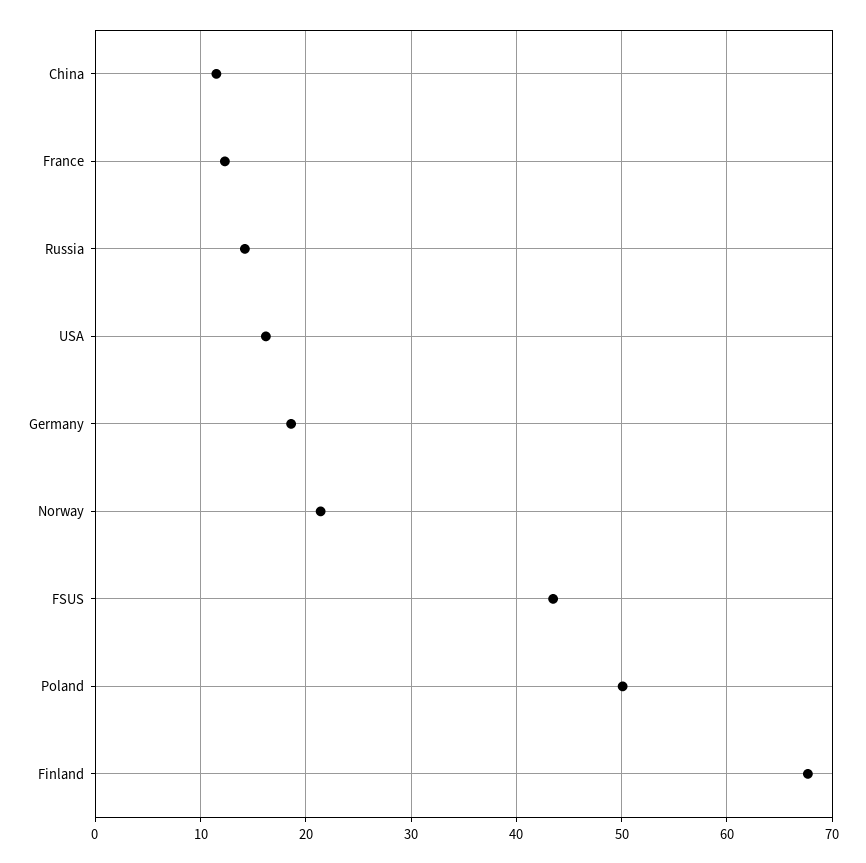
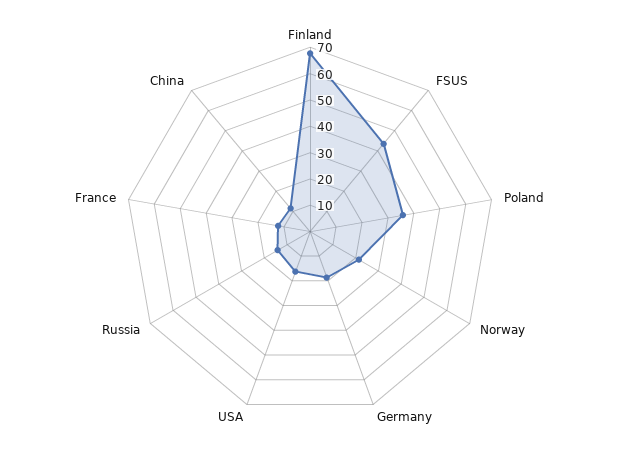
Poland: 50 -> 35

